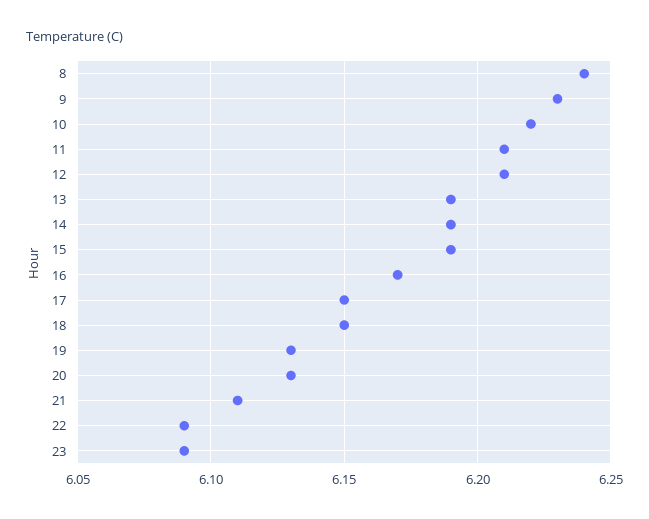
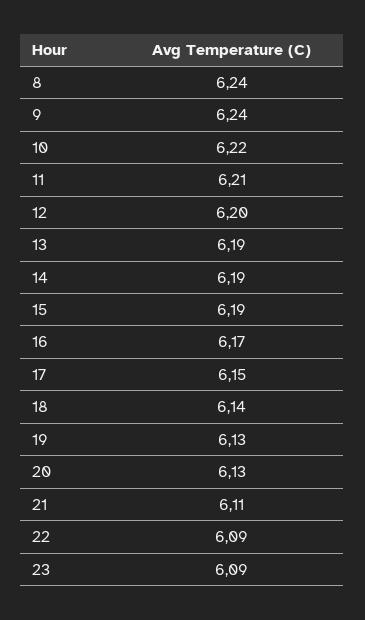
9: 6.23 -> 6.24
12: 6.21 -> 6.2
18: 6.15 -> 6.14

